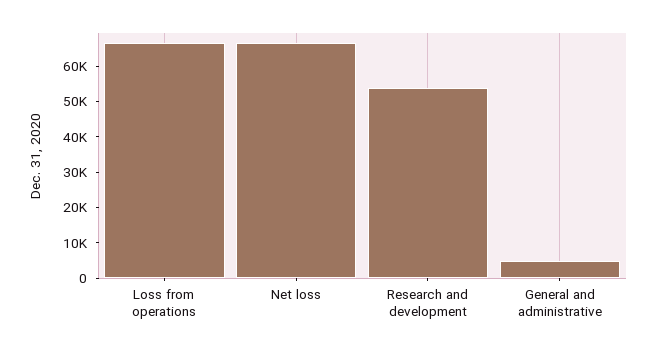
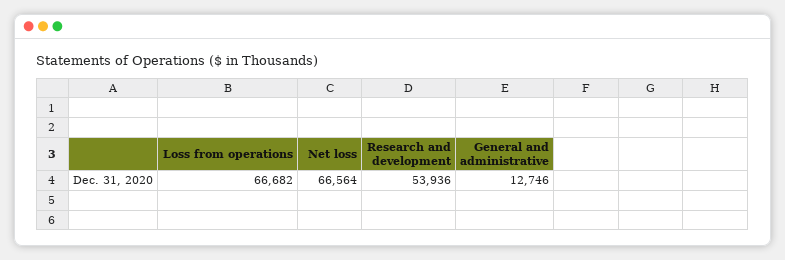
General and administrative: 5000 -> 12746

